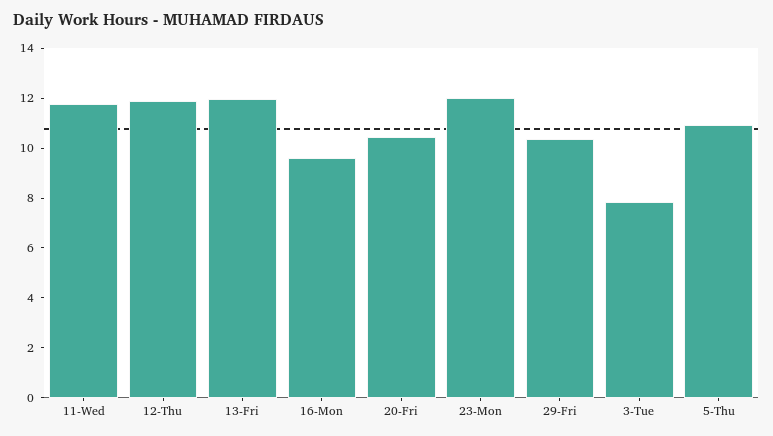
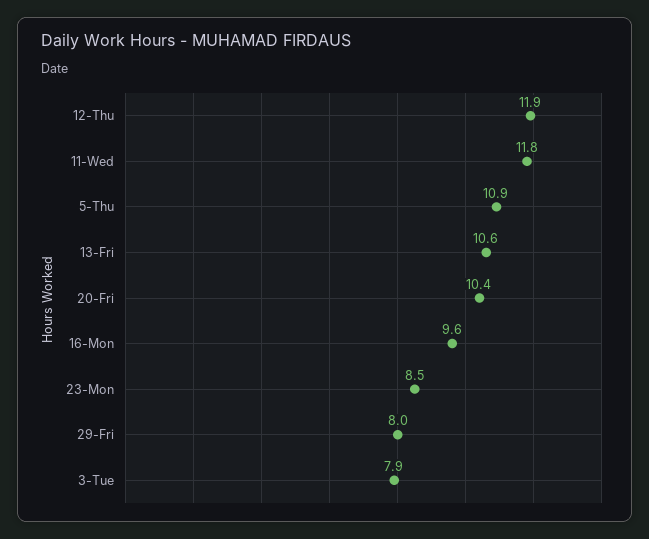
13-Fri: 12 -> 10.6
23-Mon: 12 -> 8.5
29-Fri: 10.5 -> 8

